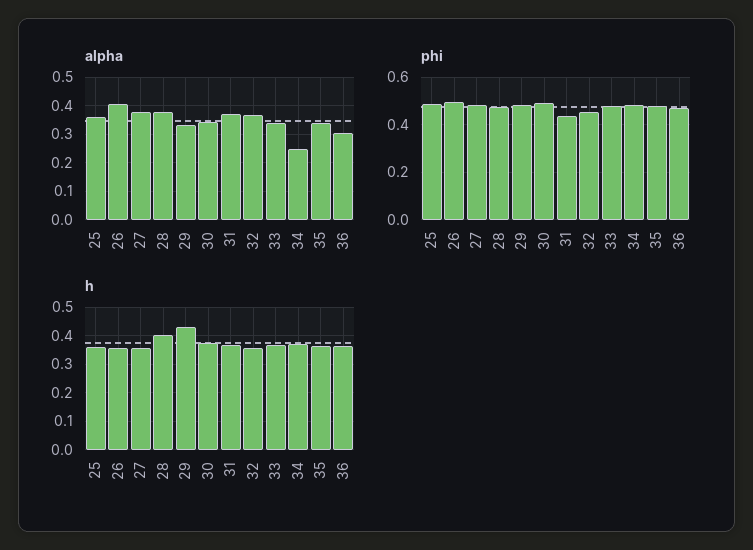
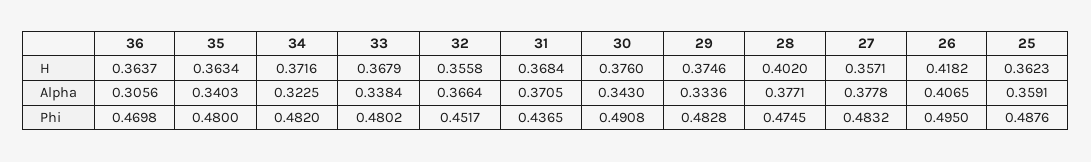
alpha, 34: 0.25 -> 0.3225
h, 26: 0.35 -> 0.4182
h, 29: 0.425 -> 0.3746

